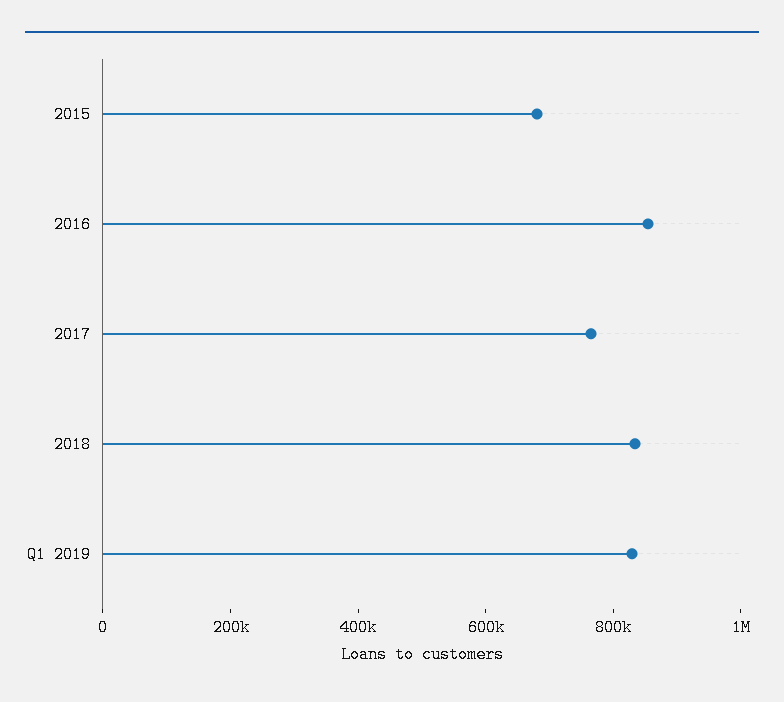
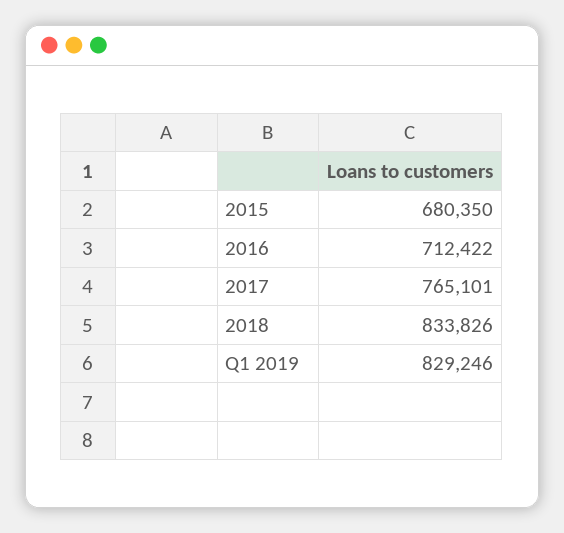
2016: 850000 -> 712422

